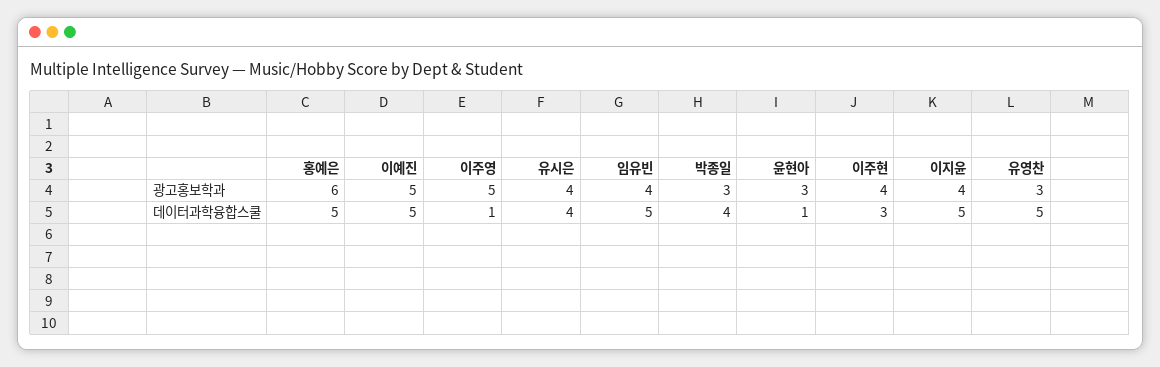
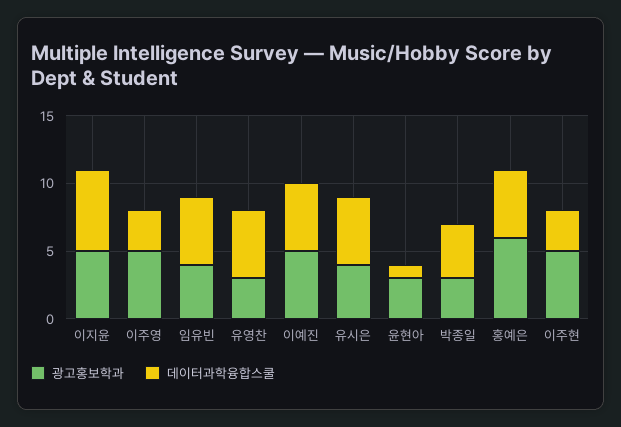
광고홍보학과, 이주현: 4 -> 5
광고홍보학과, 이지윤: 4 -> 5
데이터과학융합스쿨, 이주영: 1 -> 3
데이터과학융합스쿨, 유시은: 4 -> 5
데이터과학융합스쿨, 이지윤: 5 -> 6

